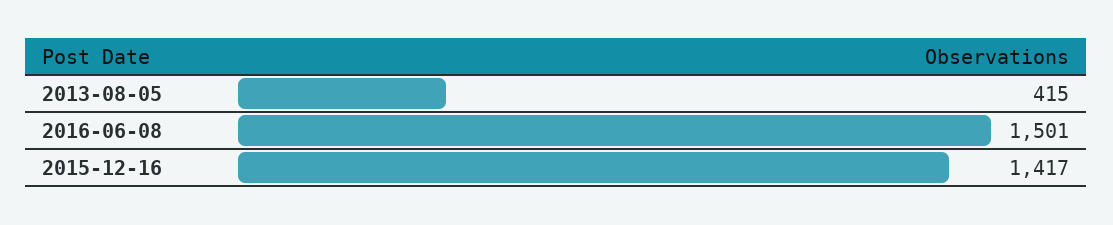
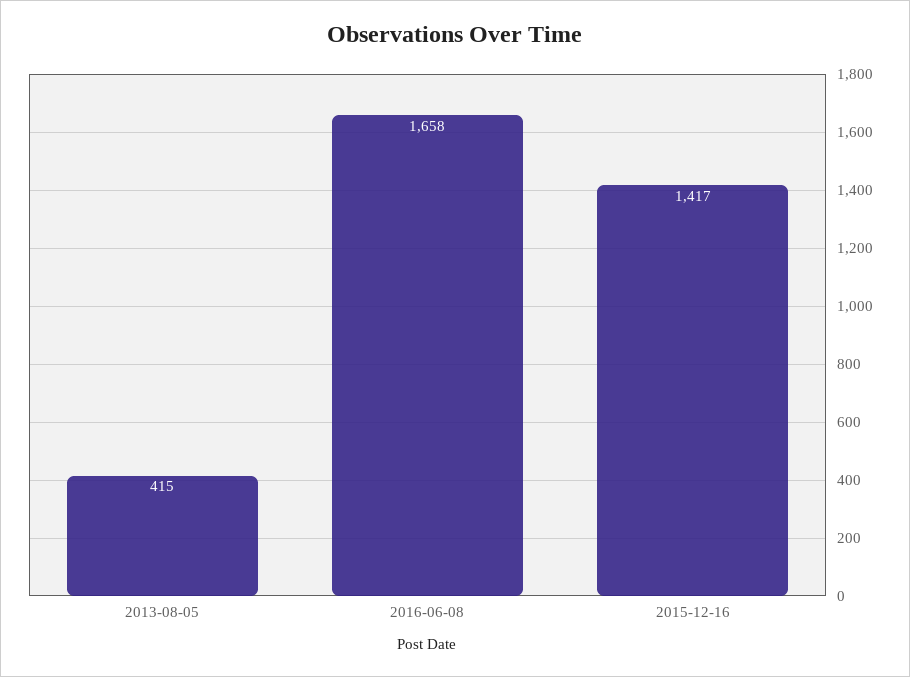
2016-06-08: 1501 -> 1658

